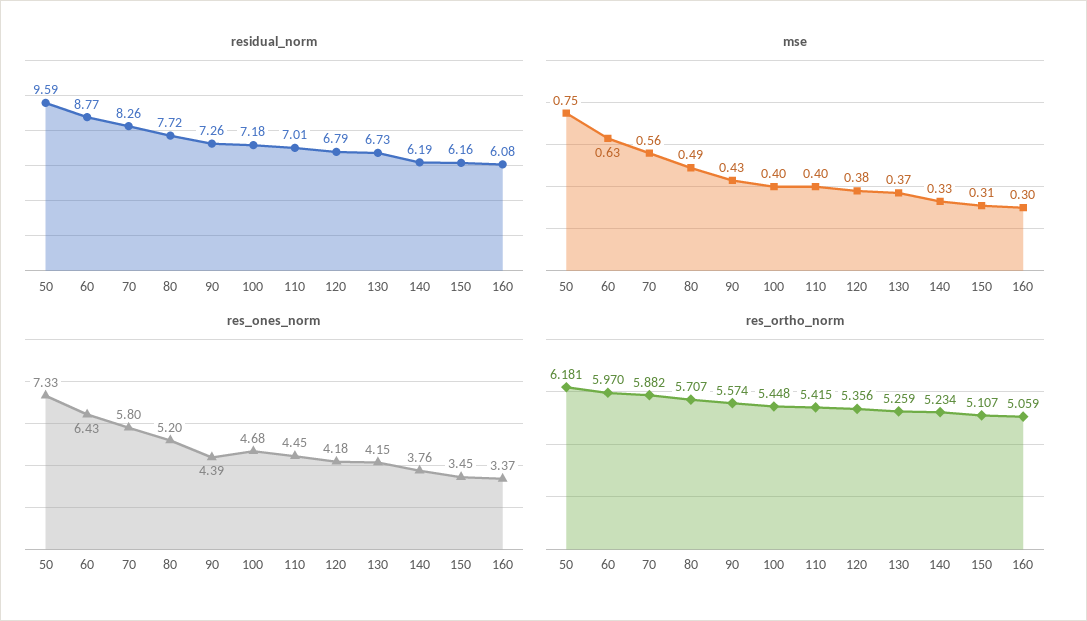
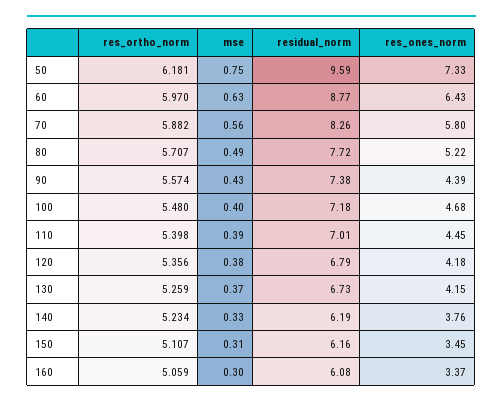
residual_norm, 90: 7.26 -> 7.38
mse, 110: 0.4 -> 0.39
res_ones_norm, 80: 5.2 -> 5.22
res_ortho_norm, 100: 5.448 -> 5.48
res_ortho_norm, 110: 5.415 -> 5.398

